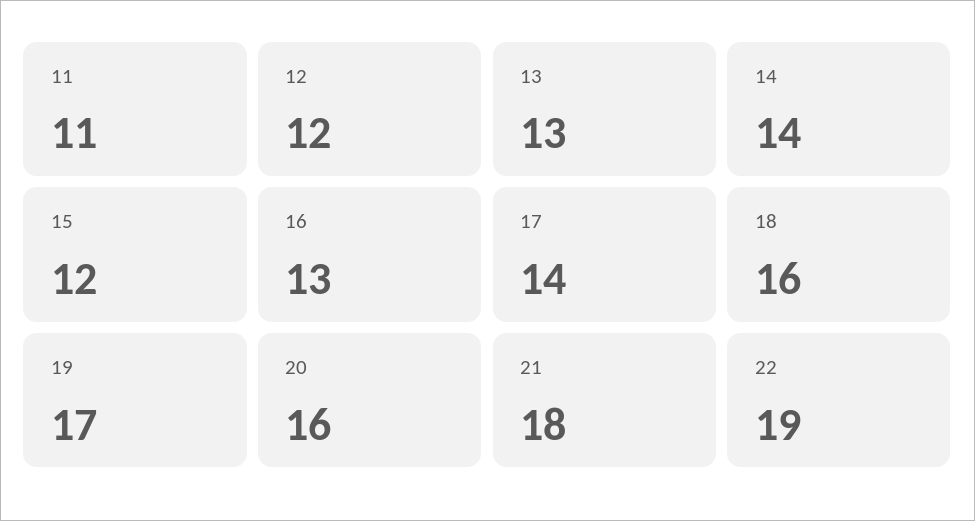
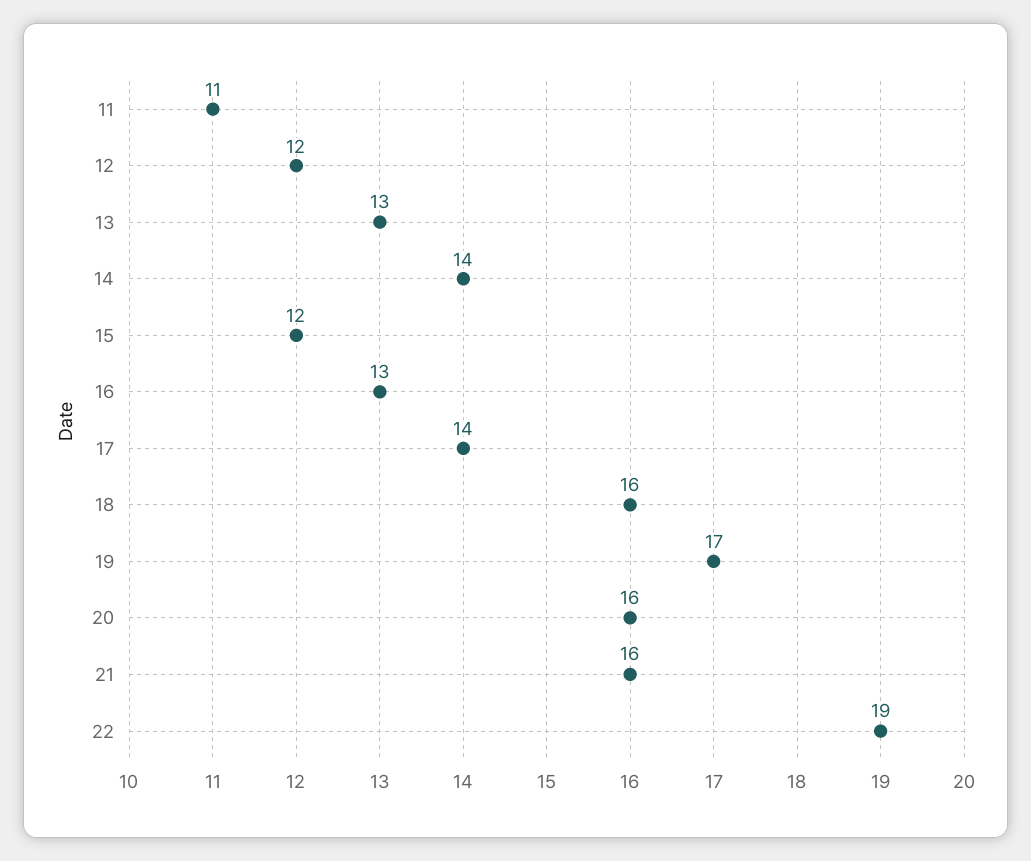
21: 18 -> 16

